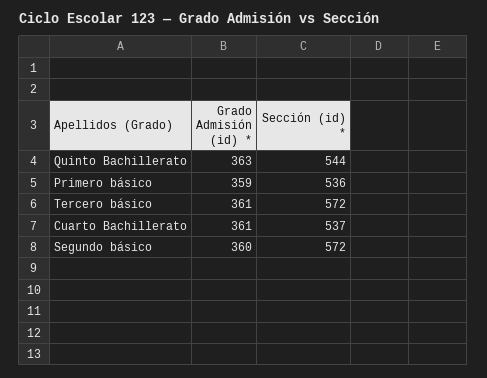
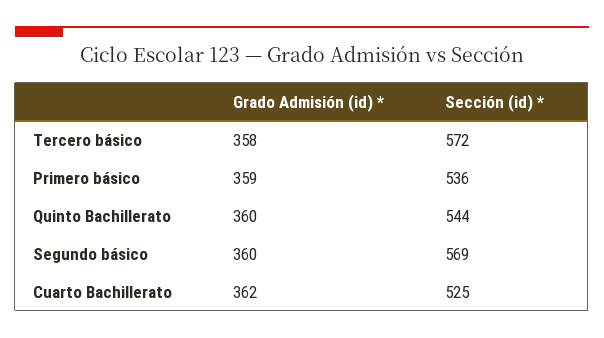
Grado Admisión (id) *, Quinto Bachillerato: 363 -> 360
Grado Admisión (id) *, Tercero básico: 361 -> 358
Grado Admisión (id) *, Cuarto Bachillerato: 361 -> 362
Sección (id) *, Cuarto Bachillerato: 537 -> 525
Sección (id) *, Segundo básico: 572 -> 569

